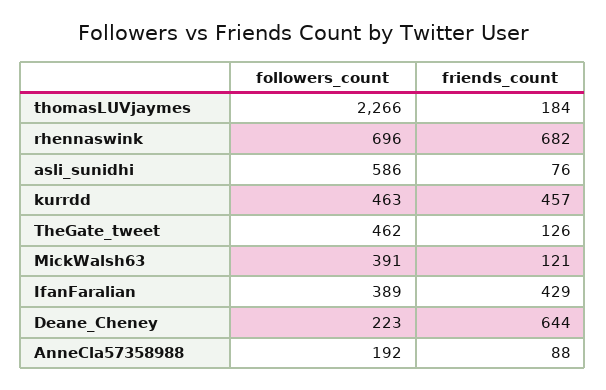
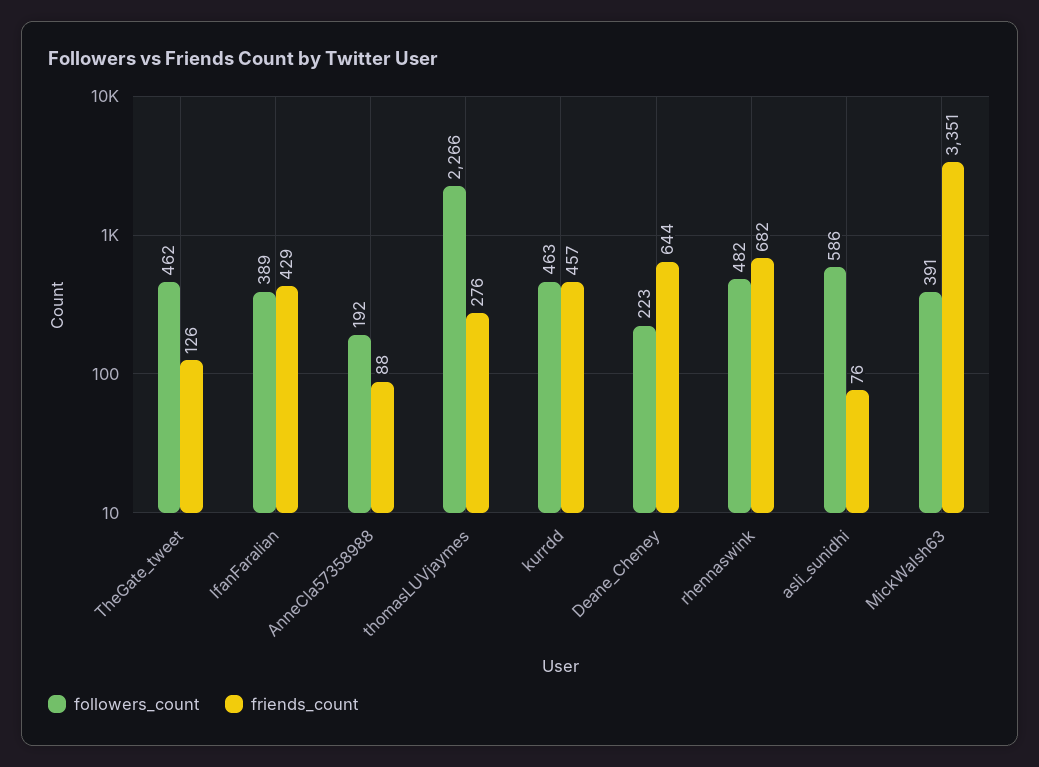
friends_count, thomasLUVjaymes: 184 -> 276
followers_count, rhennaswink: 696 -> 482
friends_count, MickWalsh63: 121 -> 3351

